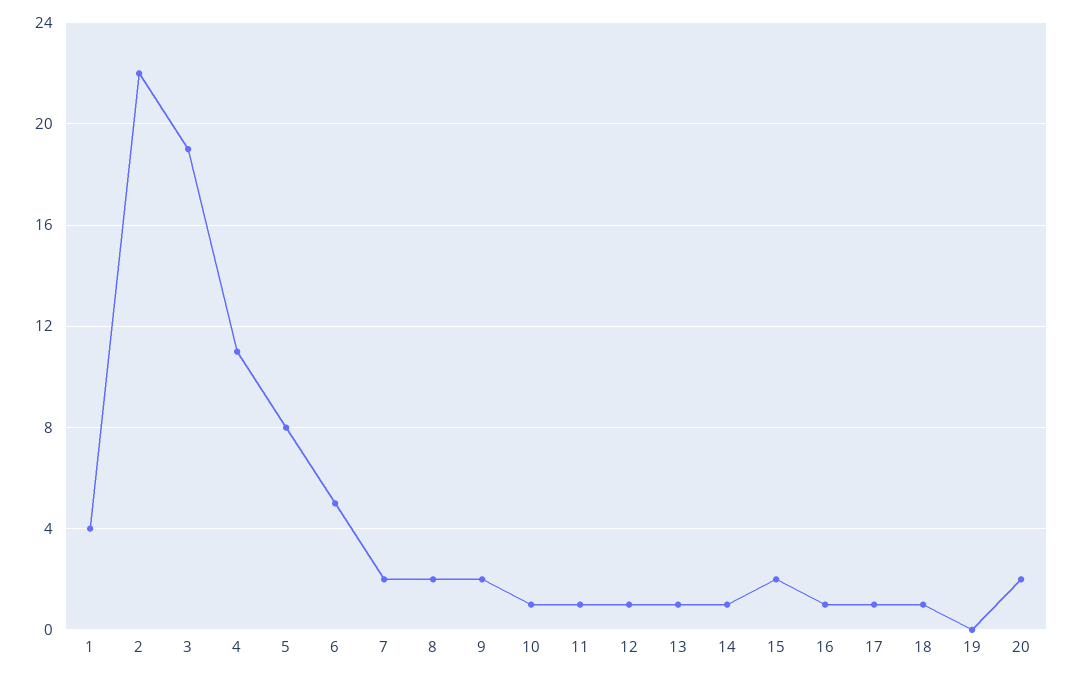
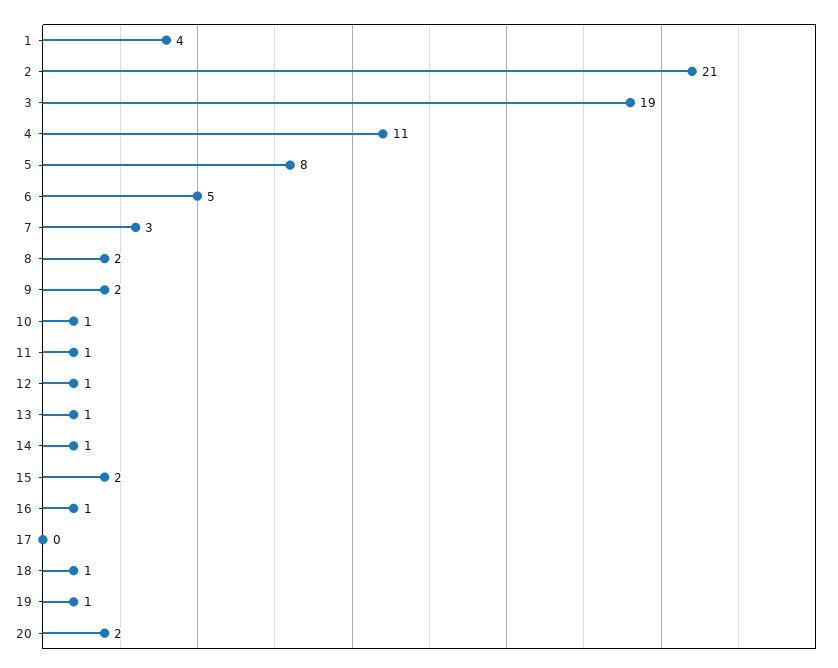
2: 22 -> 21
7: 2 -> 3
17: 1 -> 0
19: 0 -> 1

